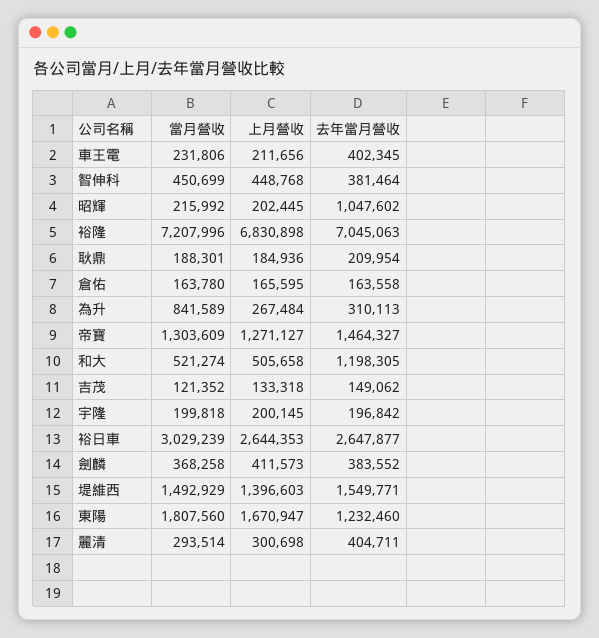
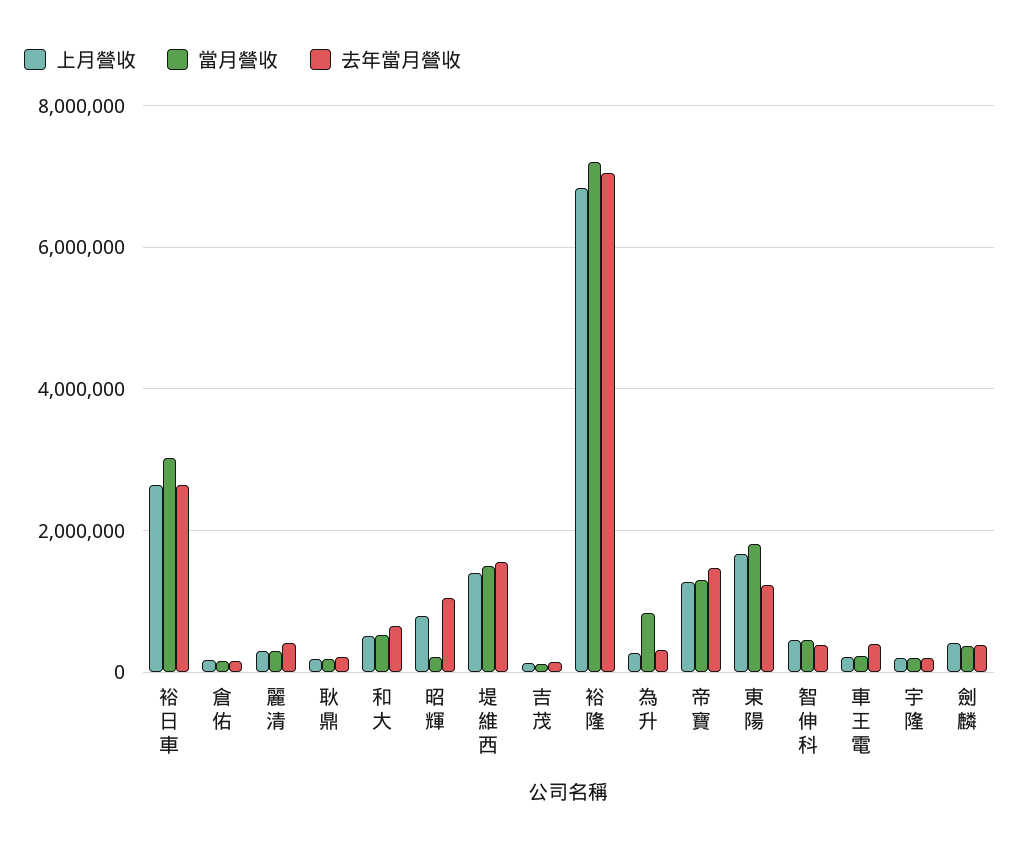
上月營收, 昭輝: 202445 -> 800000
去年當月營收, 和大: 1198305 -> 600000

